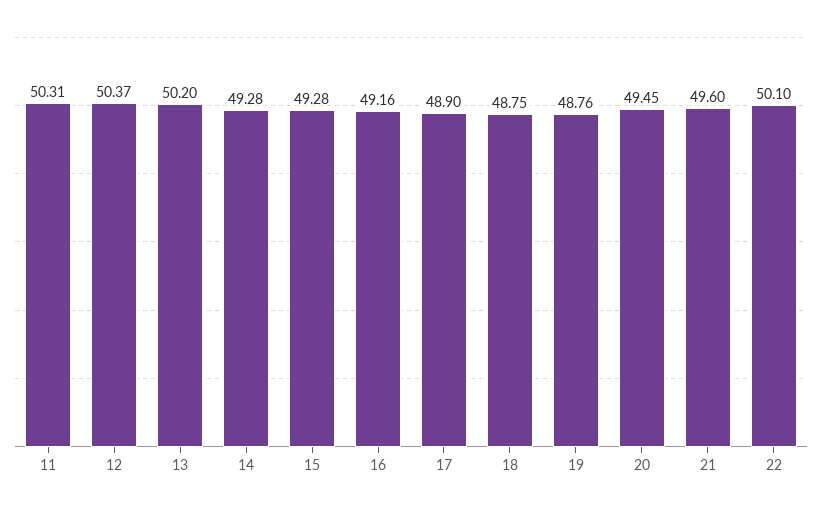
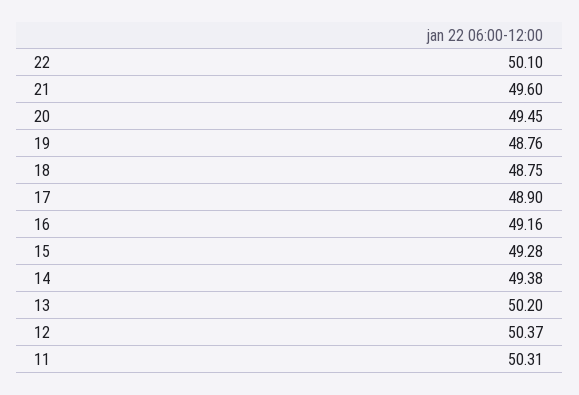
14: 49.28 -> 49.38

